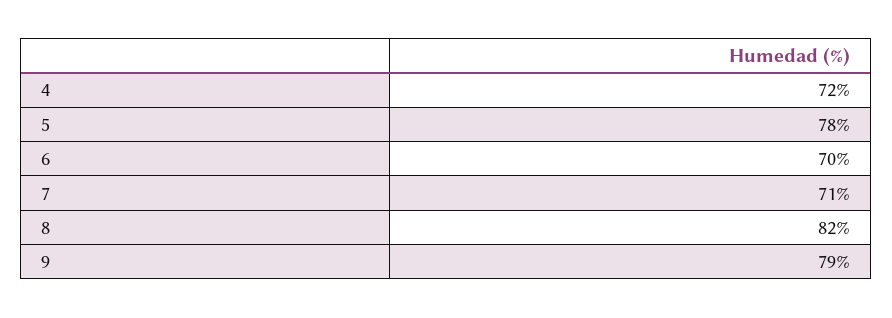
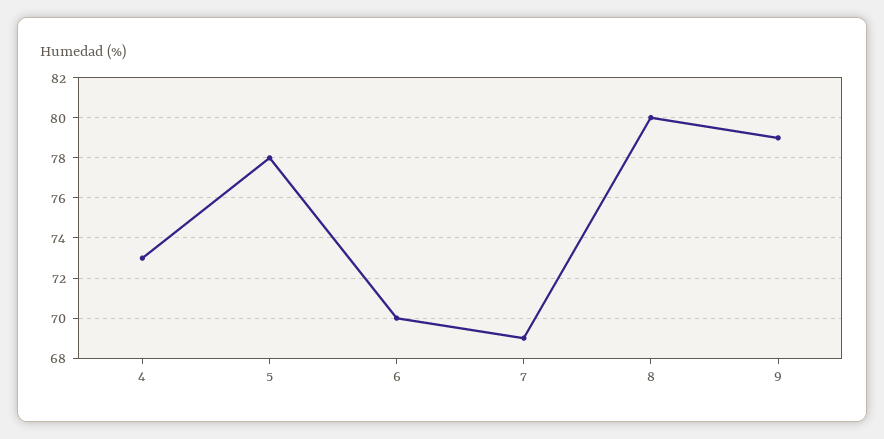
4: 72 -> 73
7: 71 -> 69
8: 82 -> 80

